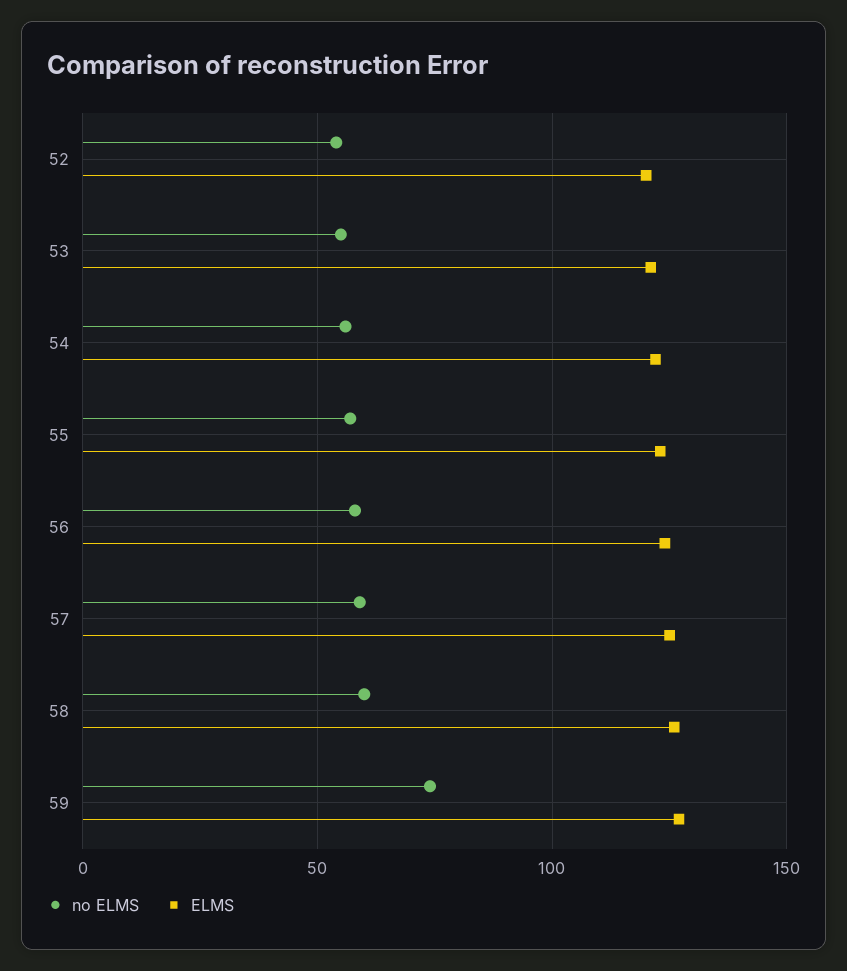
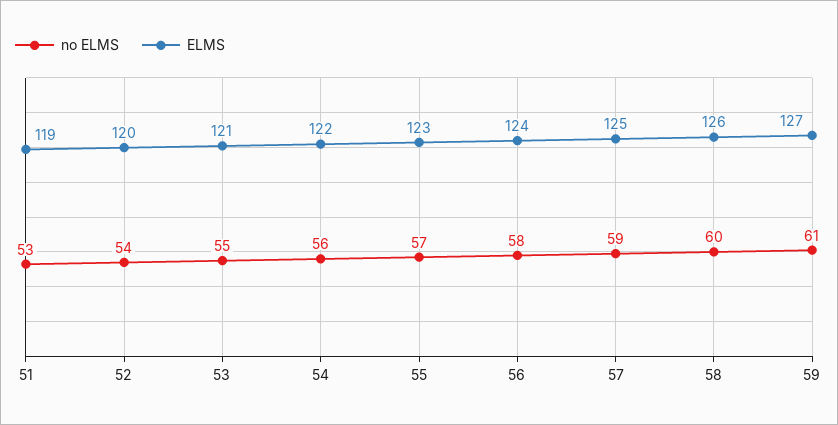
no ELMS, 59: 75 -> 61
no ELMS, 51: none -> 53
ELMS, 51: none -> 119

